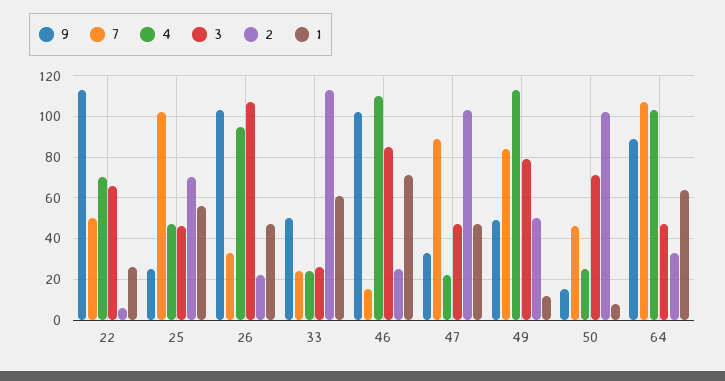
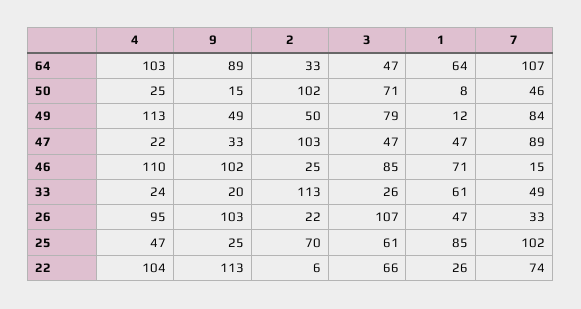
7, 22: 50 -> 74
4, 22: 70 -> 104
3, 25: 45 -> 61
1, 25: 55 -> 85
9, 33: 50 -> 20
7, 33: 25 -> 49

